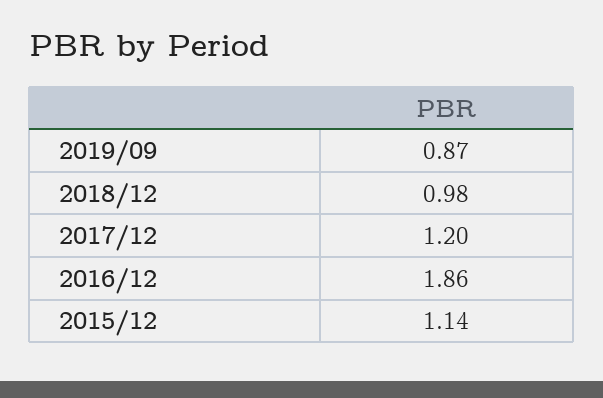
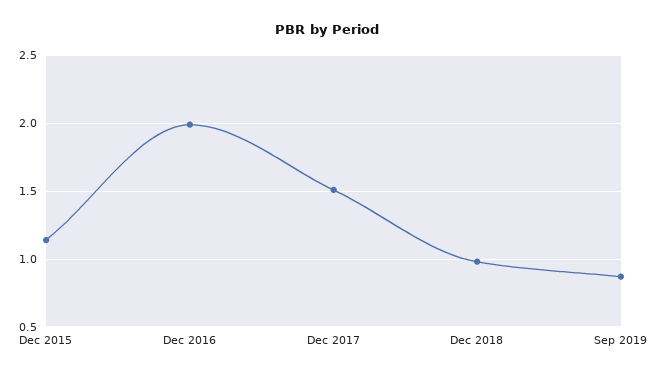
2017/12: 1.2 -> 1.5
2016/12: 1.86 -> 2

